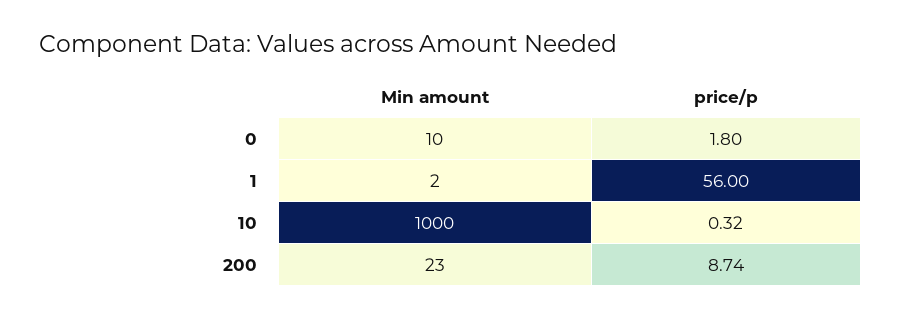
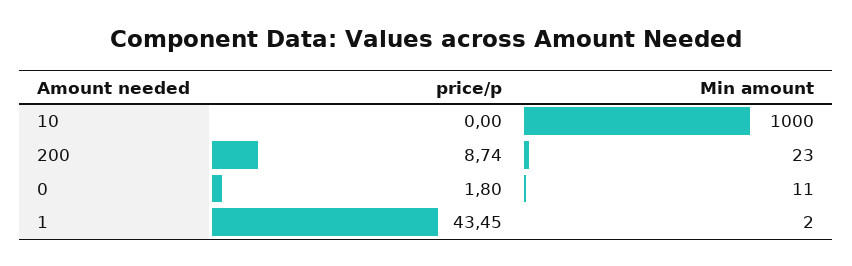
Min amount, 0: 10 -> 11
price/p, 1: 56 -> 43.45
price/p, 10: 0.32 -> 0

